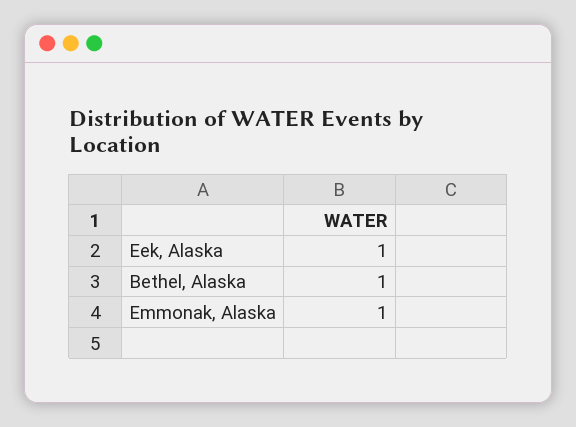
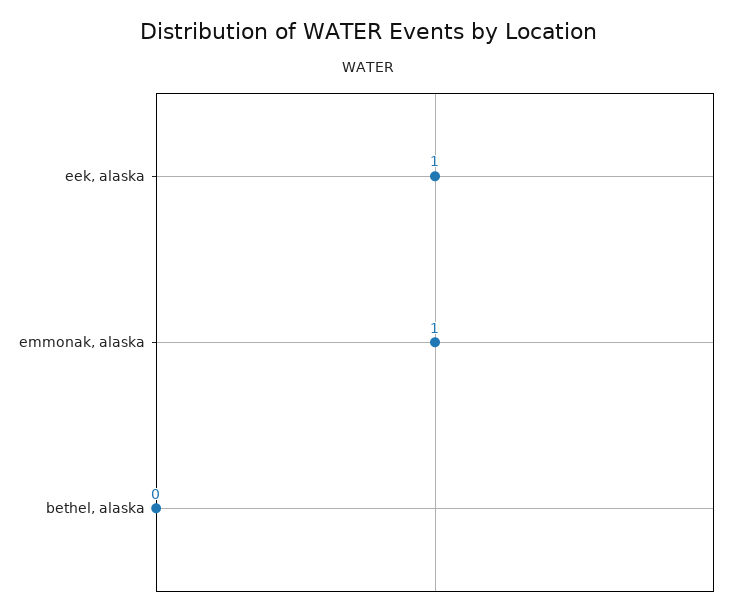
Bethel, Alaska: 1 -> 0

